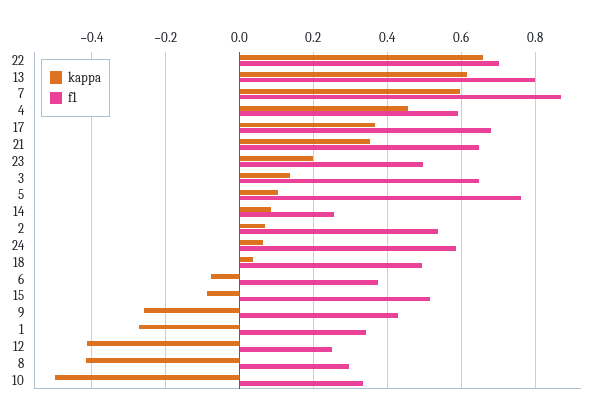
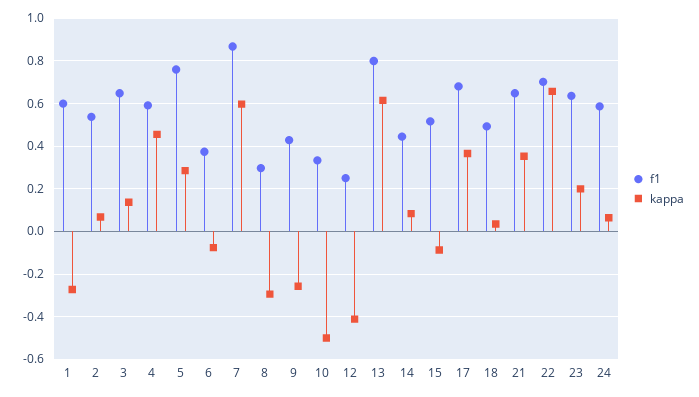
f1, 23: 0.5 -> 0.65
kappa, 5: 0.1 -> 0.3
f1, 14: 0.26 -> 0.45
f1, 1: 0.34 -> 0.6
kappa, 8: -0.42 -> -0.3

